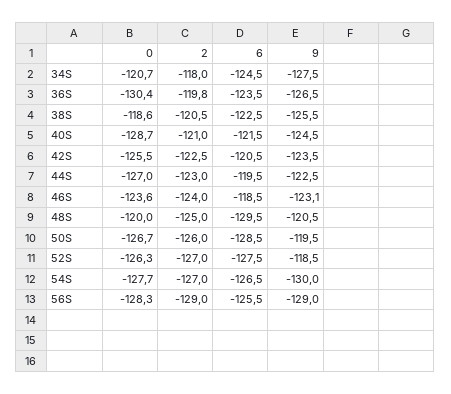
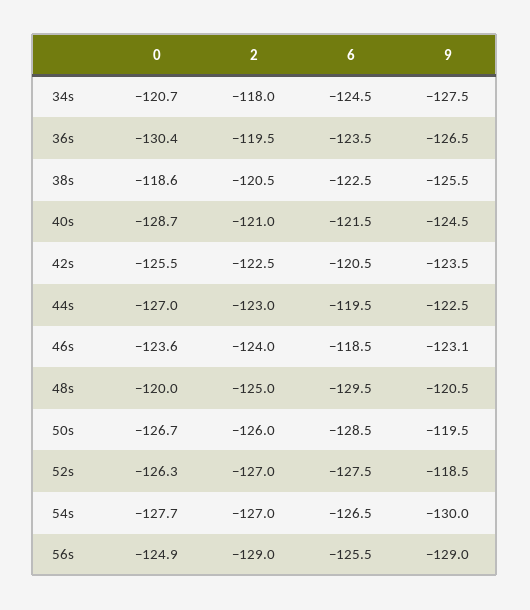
2, 36S: -119.8 -> -119.5
0, 56S: -128.3 -> -124.9

